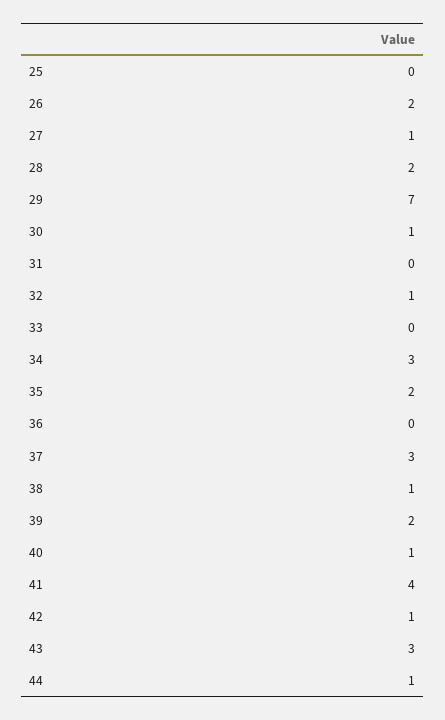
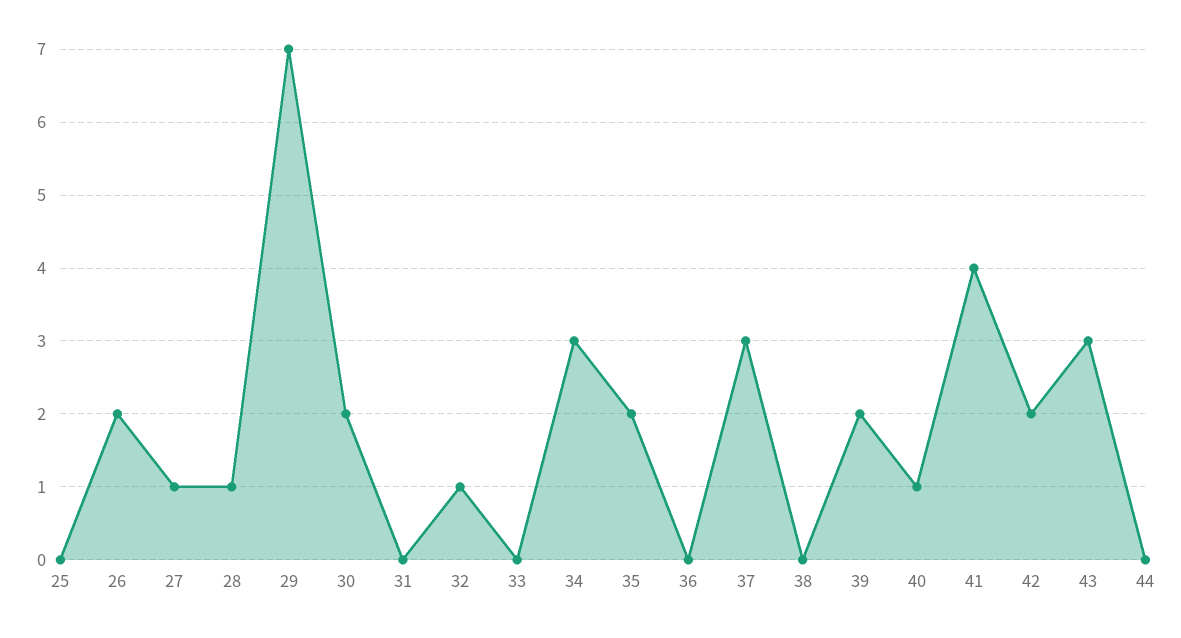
28: 2 -> 1
30: 1 -> 2
38: 1 -> 0
42: 1 -> 2
44: 1 -> 0

